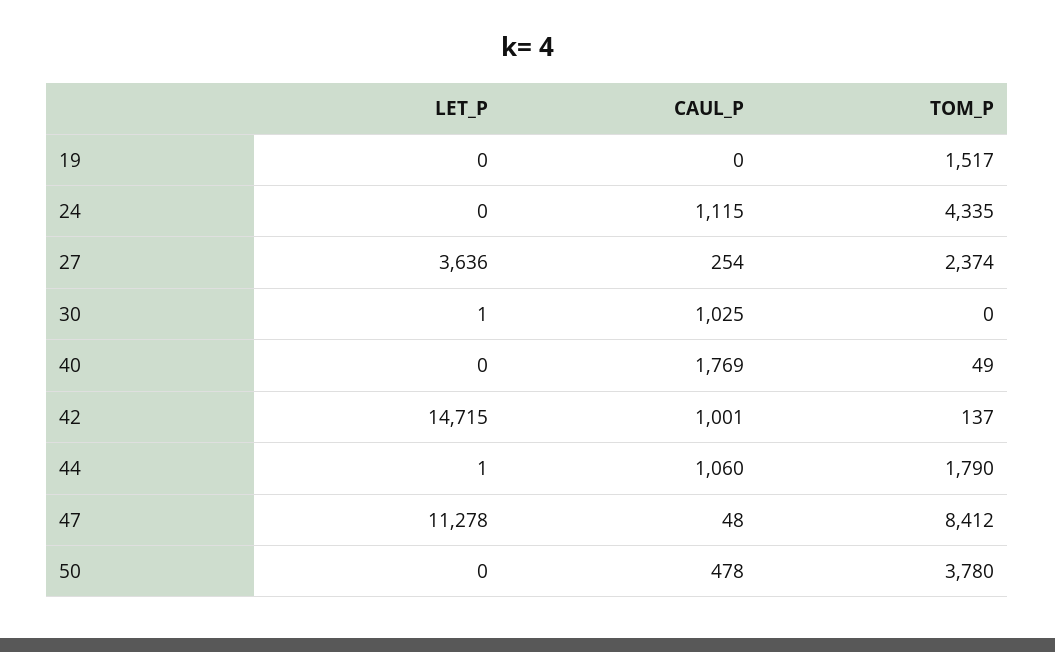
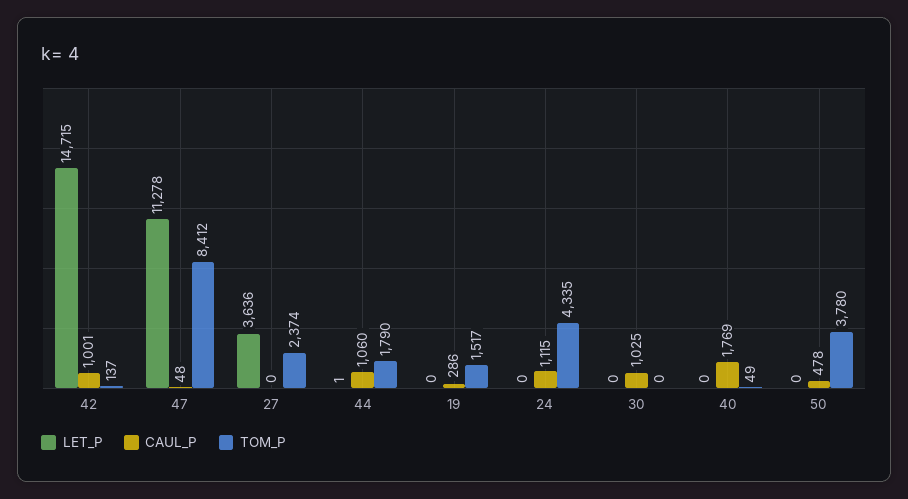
CAUL_P, 19: 0 -> 286
CAUL_P, 27: 254 -> 0
LET_P, 30: 1 -> 0

